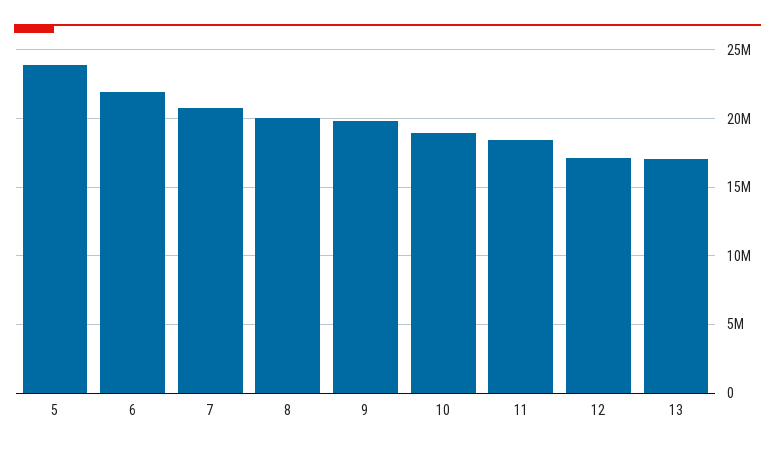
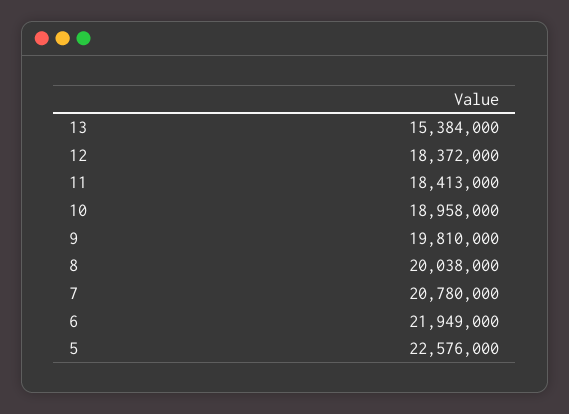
5: 24000000 -> 22576000
12: 17000000 -> 18372000
13: 17000000 -> 15384000

